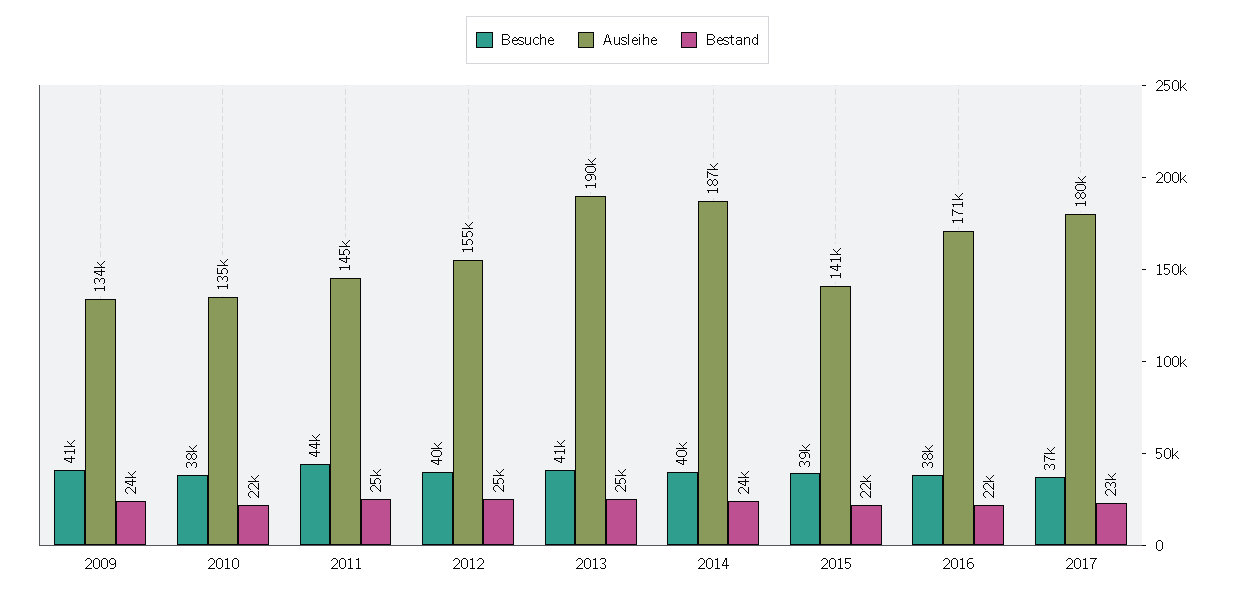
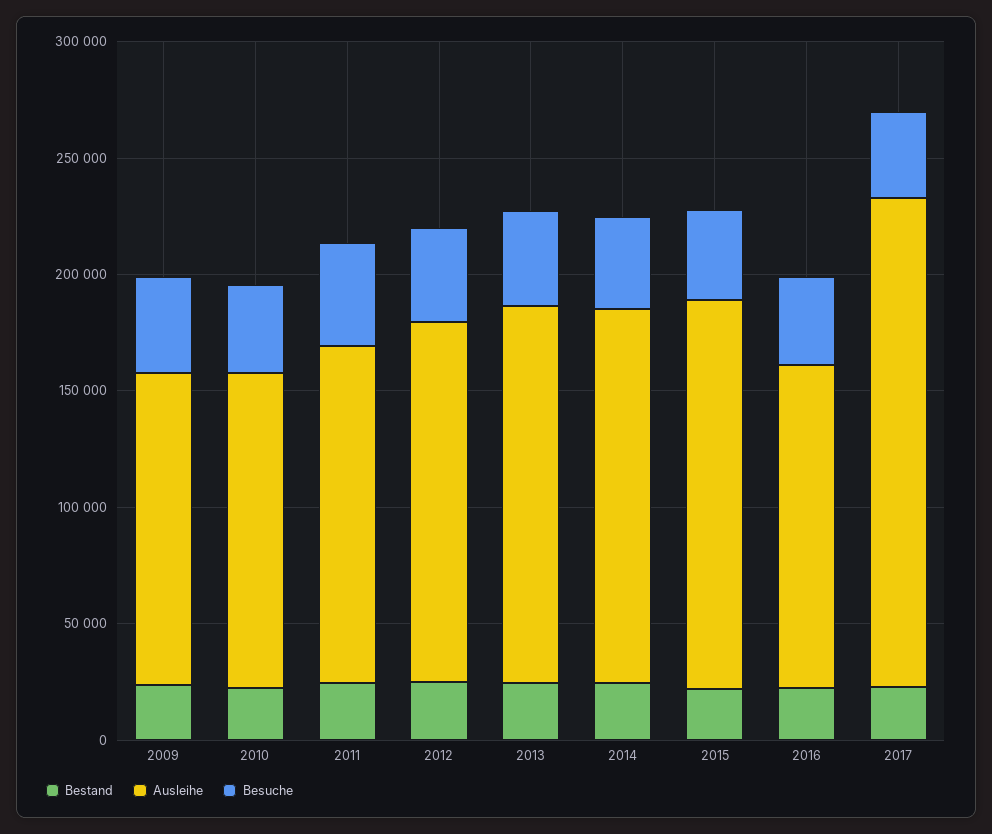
Ausleihe, 2013: 190000 -> 160000
Ausleihe, 2014: 187000 -> 160000
Ausleihe, 2015: 141000 -> 170000
Ausleihe, 2016: 171000 -> 140000
Ausleihe, 2017: 180000 -> 210000

